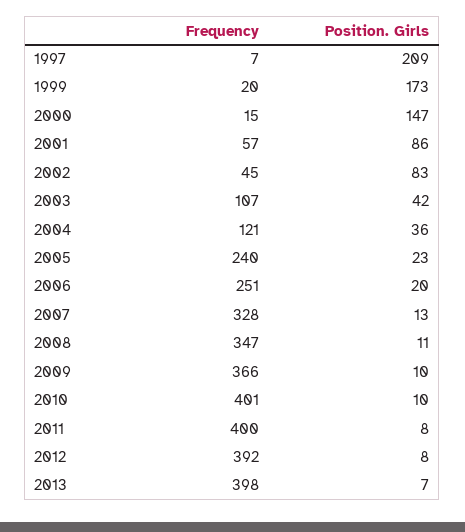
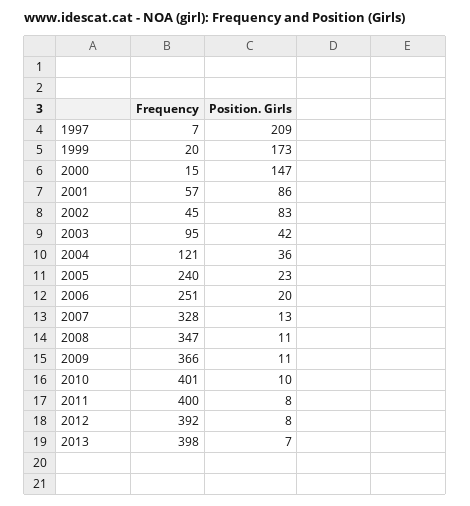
Frequency, 2003: 107 -> 95
Position. Girls, 2009: 10 -> 11

